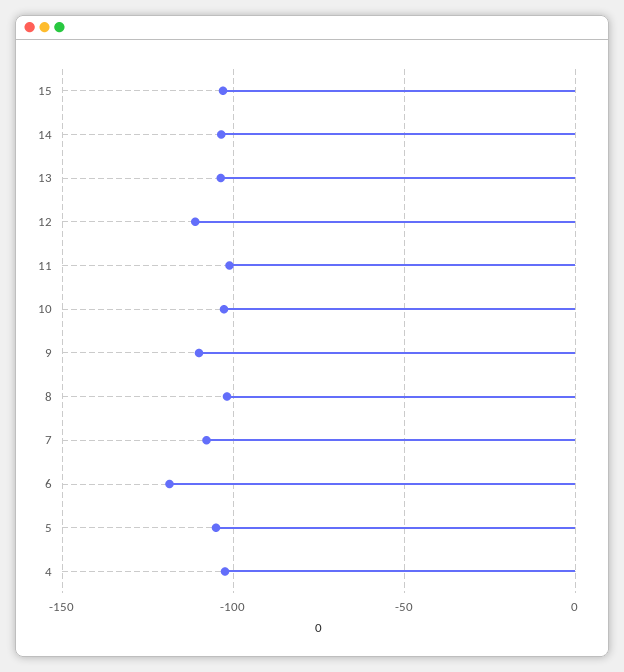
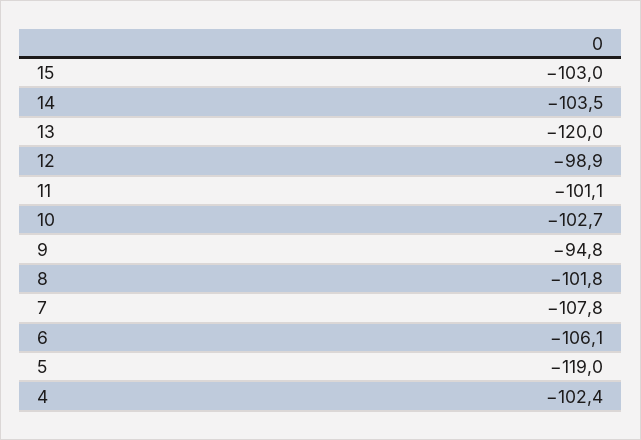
13: -105 -> -120
12: -110 -> -98.9
9: -110 -> -94.8
6: -120 -> -106.1
5: -105 -> -119

